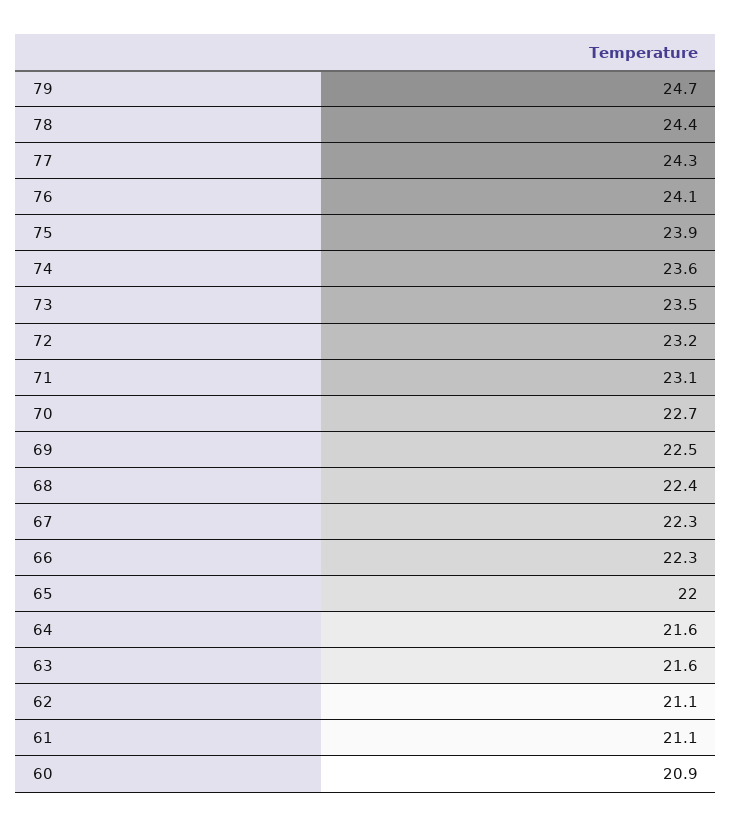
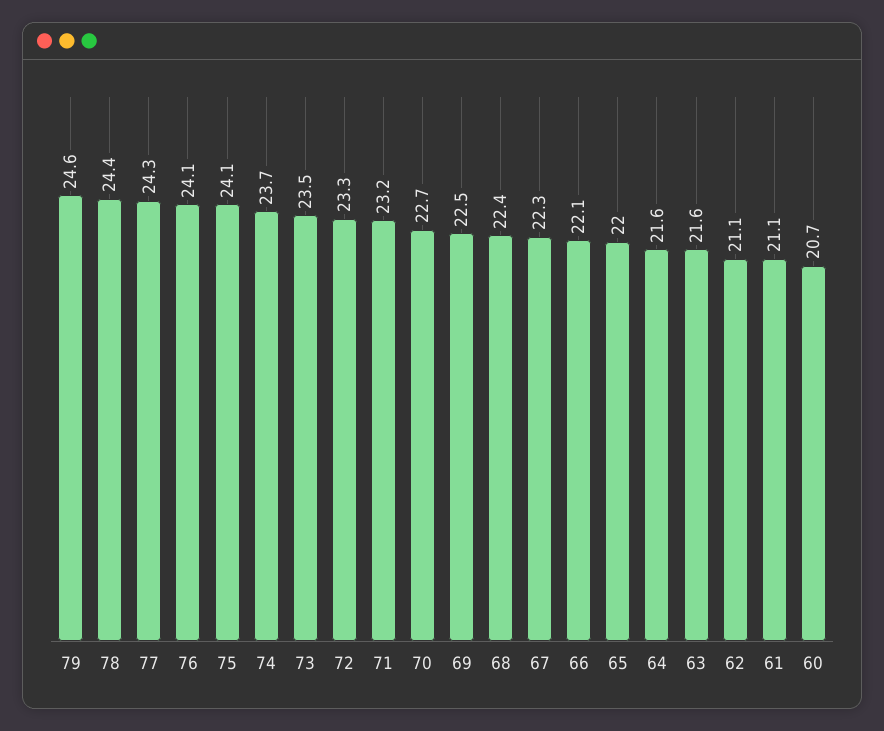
79: 24.7 -> 24.6
75: 23.9 -> 24.1
74: 23.6 -> 23.7
72: 23.2 -> 23.3
71: 23.1 -> 23.2
66: 22.3 -> 22.1
60: 20.9 -> 20.7

